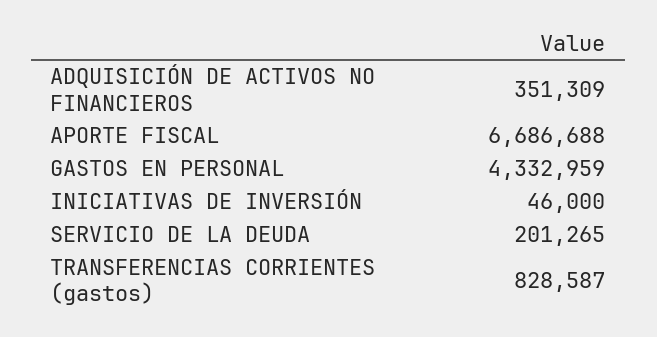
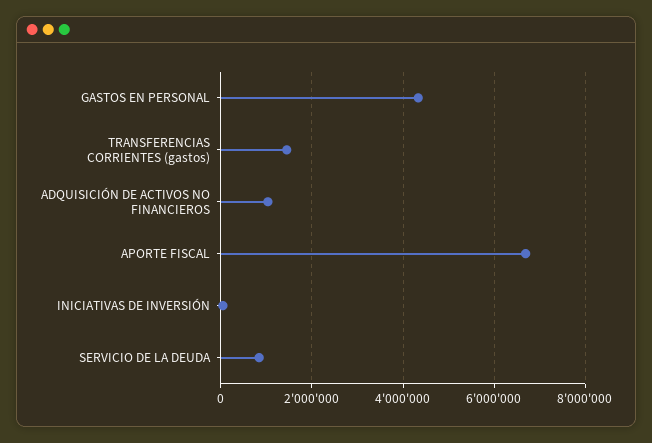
ADQUISICIÓN DE ACTIVOS NO FINANCIEROS: 351309 -> 1000000
SERVICIO DE LA DEUDA: 201265 -> 800000
TRANSFERENCIAS CORRIENTES (gastos): 828587 -> 1400000

